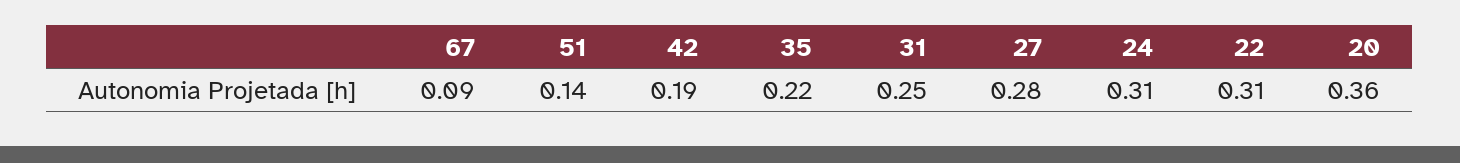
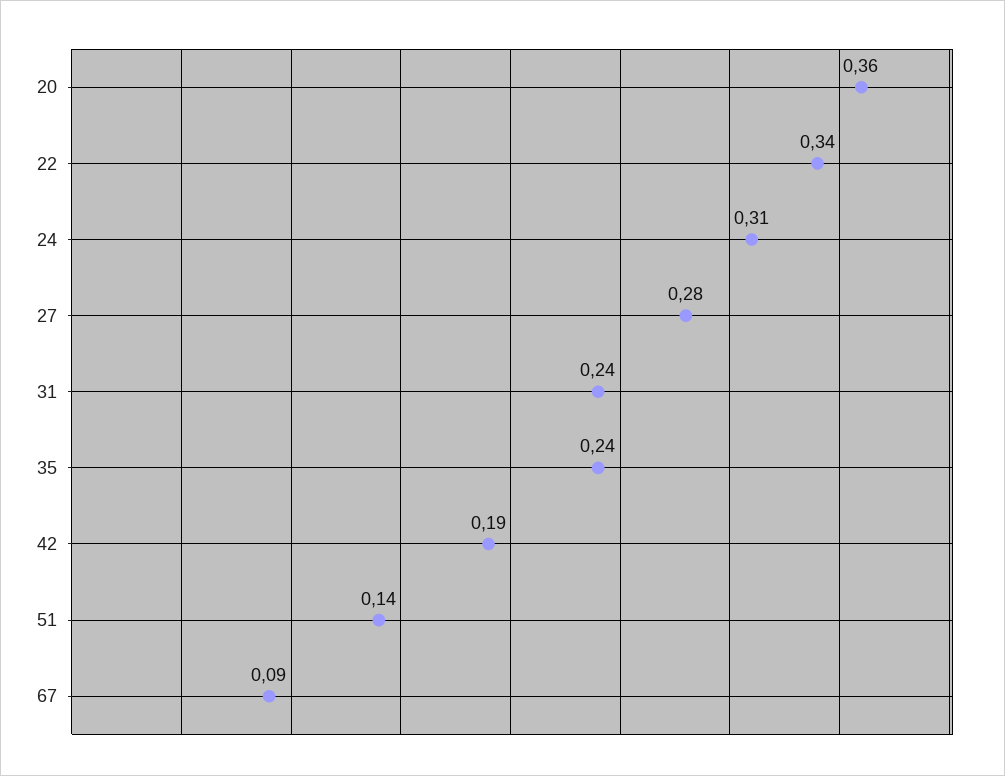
35: 0.22 -> 0.24
31: 0.25 -> 0.24
22: 0.31 -> 0.34

